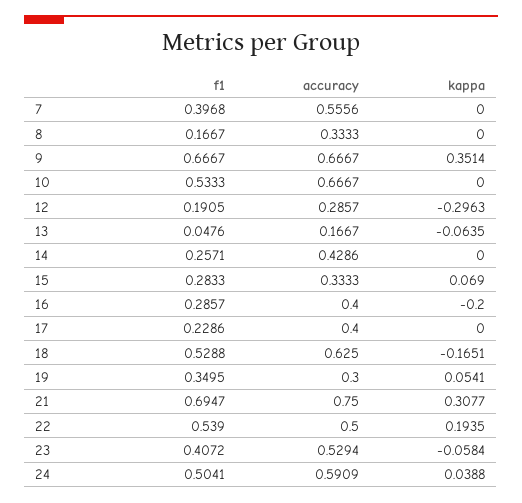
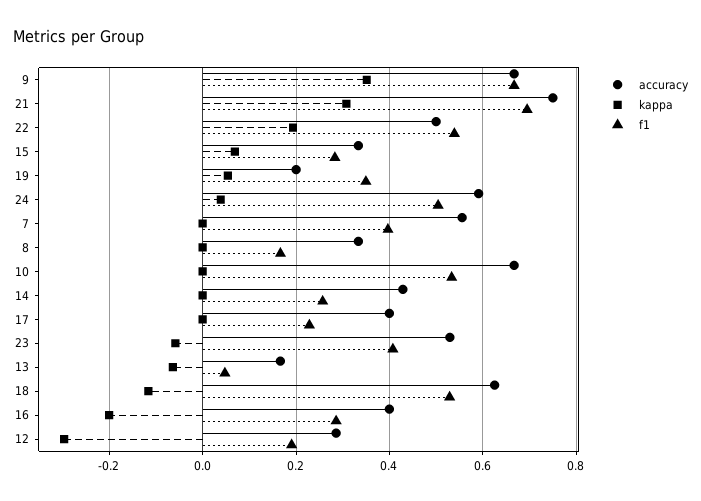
kappa, 18: -0.1651 -> -0.12
accuracy, 19: 0.3 -> 0.2

